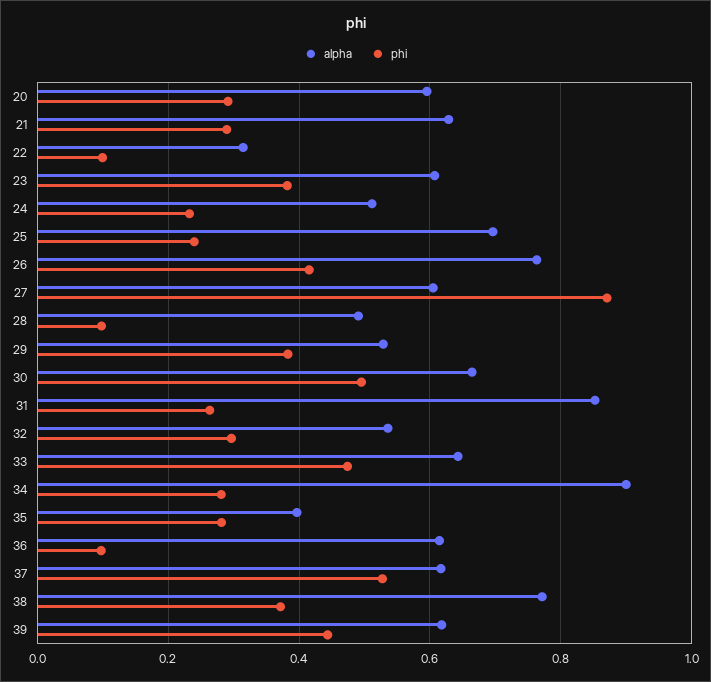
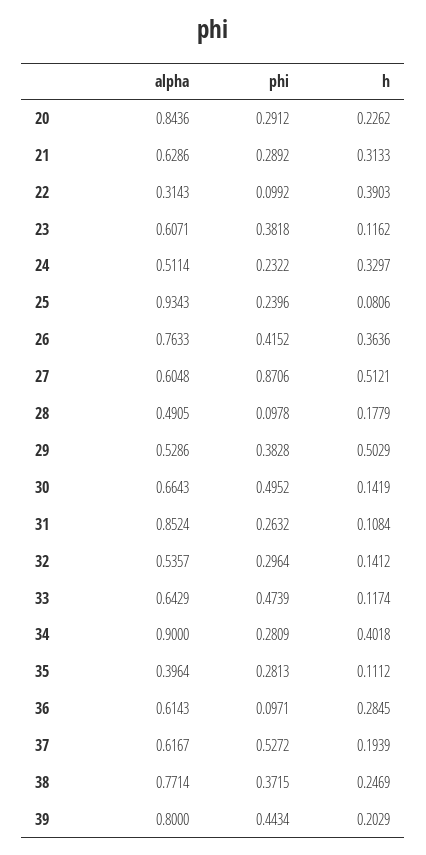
alpha, 20: 0.6 -> 0.8436
alpha, 25: 0.7 -> 0.9343
alpha, 39: 0.62 -> 0.8
h, 20: none -> 0.2262
h, 21: none -> 0.3133
h, 22: none -> 0.3903
h, 23: none -> 0.1162
h, 24: none -> 0.3297
h, 25: none -> 0.0806
h, 26: none -> 0.3636
h, 27: none -> 0.5121
h, 28: none -> 0.1779
h, 29: none -> 0.5029
h, 30: none -> 0.1419
h, 31: none -> 0.1084
h, 32: none -> 0.1412
h, 33: none -> 0.1174
h, 34: none -> 0.4018
h, 35: none -> 0.1112
h, 36: none -> 0.2845
h, 37: none -> 0.1939
h, 38: none -> 0.2469
h, 39: none -> 0.2029

